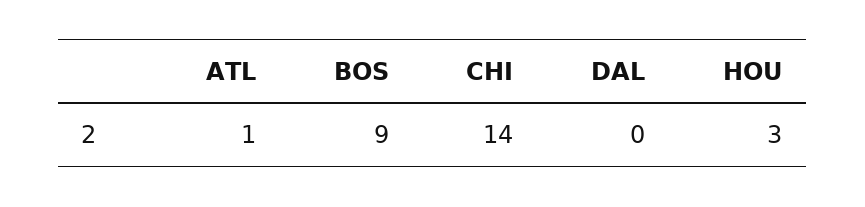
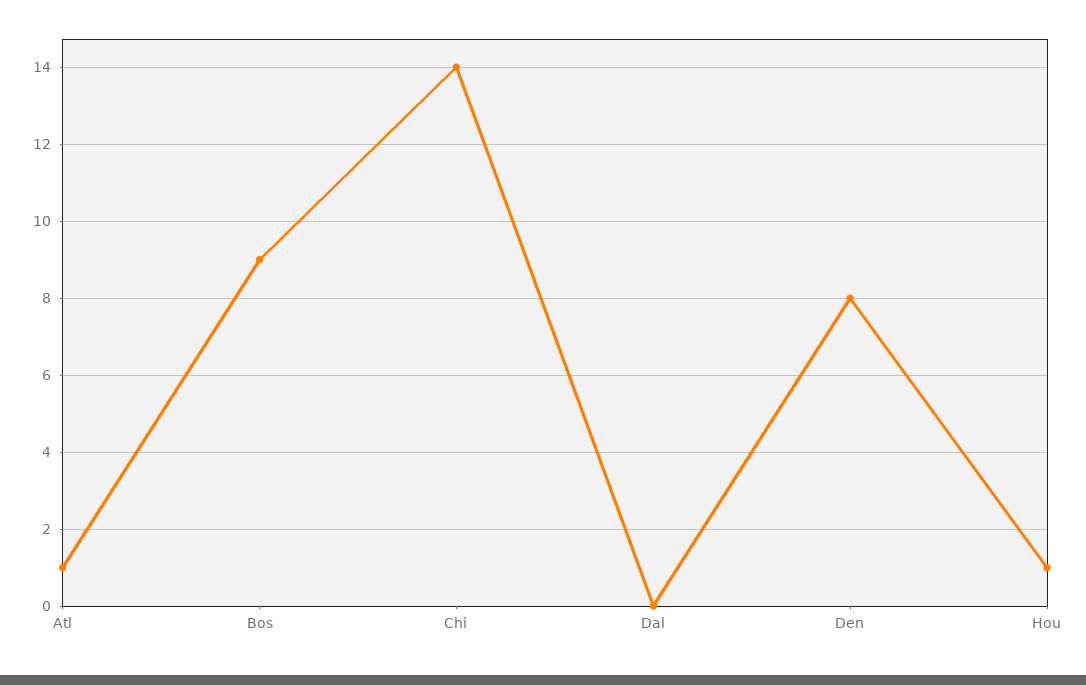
HOU: 3 -> 1
Den: none -> 8

